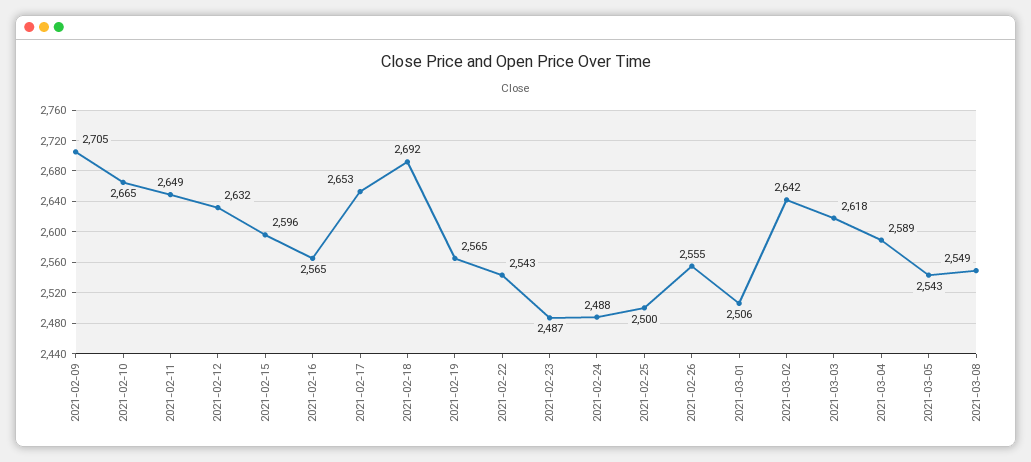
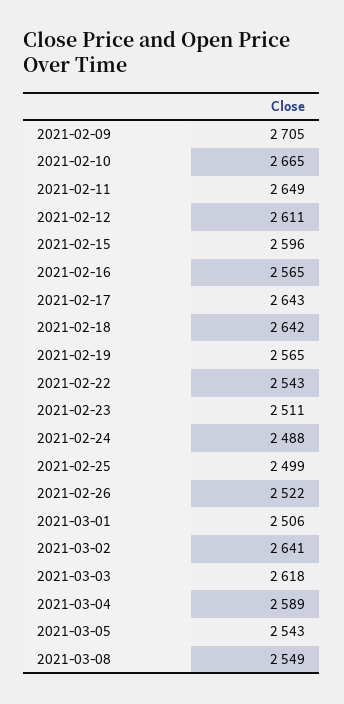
2021-02-12: 2632 -> 2611
2021-02-17: 2653 -> 2643
2021-02-18: 2692 -> 2642
2021-02-23: 2487 -> 2511
2021-02-25: 2500 -> 2499
2021-02-26: 2555 -> 2522
2021-03-02: 2642 -> 2641

